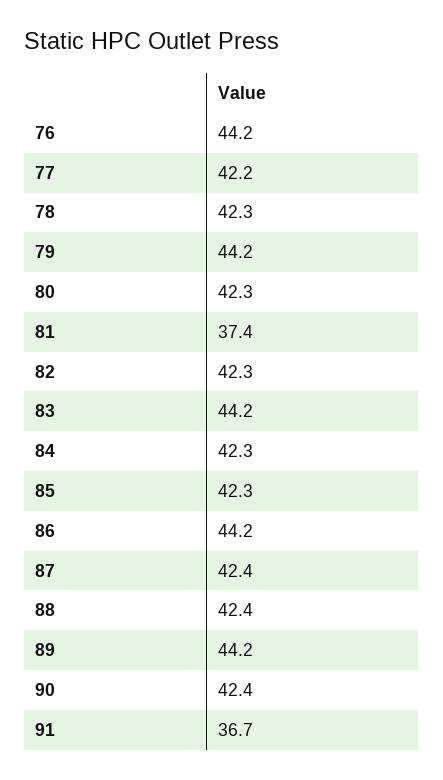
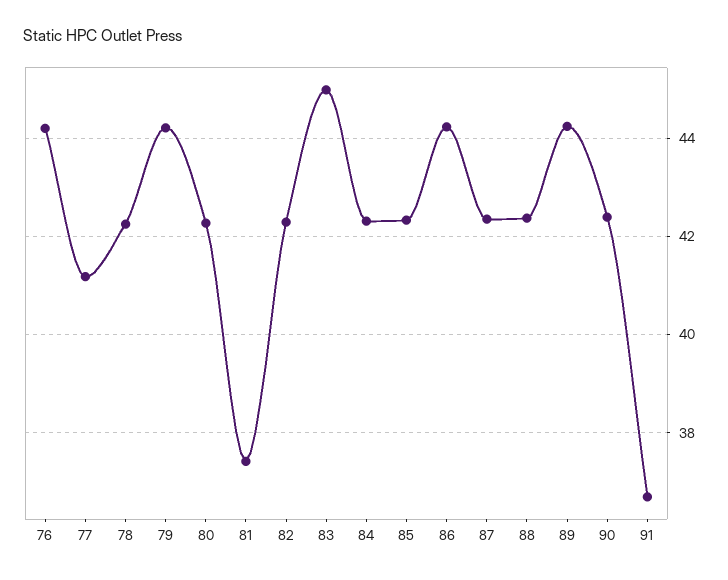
77: 42.2 -> 41.2
83: 44.2 -> 45

